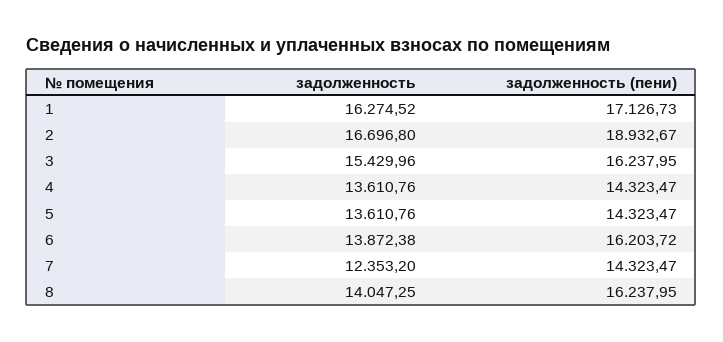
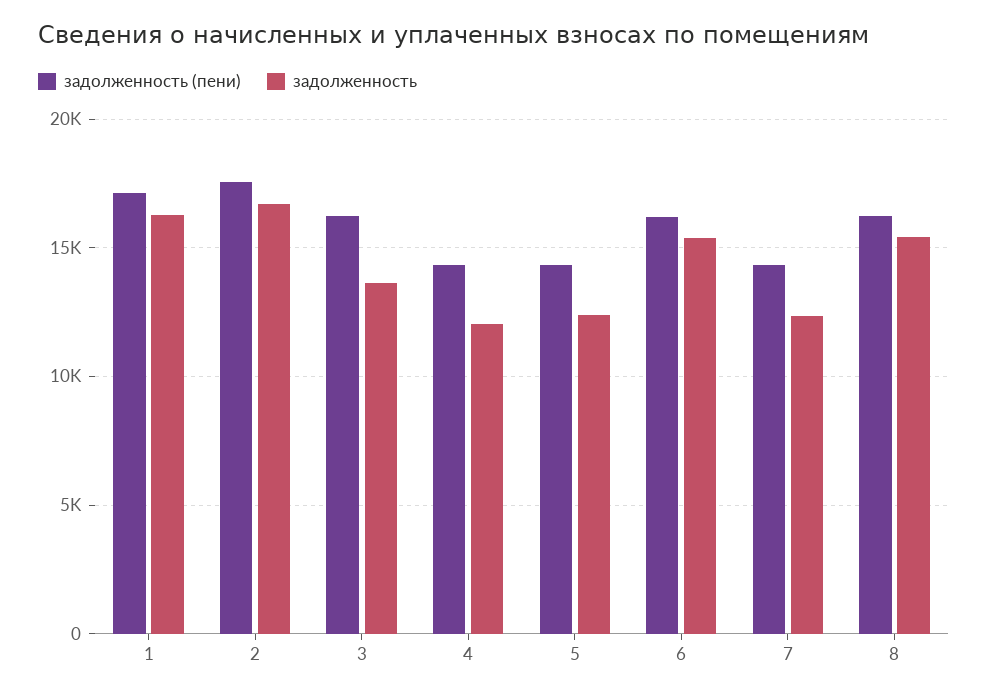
задолженность (пени), 2: 18932.67 -> 17500
задолженность, 3: 15429.96 -> 13500
задолженность, 4: 13610.76 -> 12000
задолженность, 5: 13610.76 -> 12500
задолженность, 6: 13872.38 -> 15500
задолженность, 8: 14047.25 -> 15500

